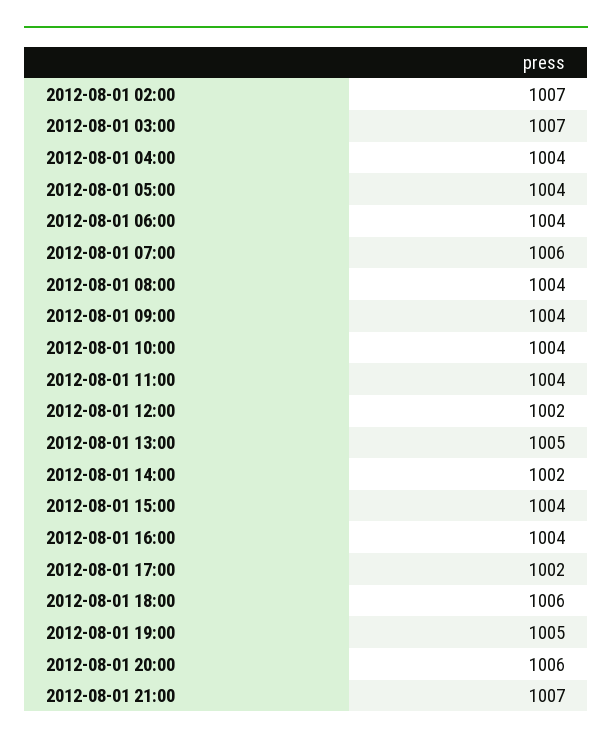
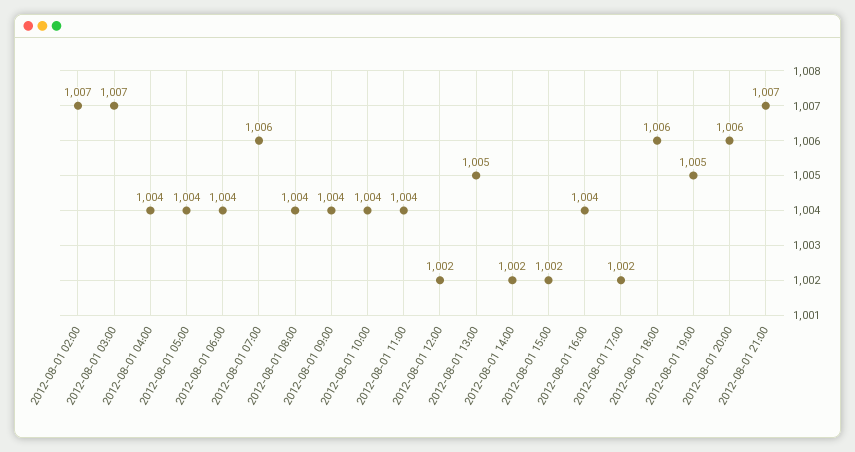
2012-08-01 15:00: 1004 -> 1002

